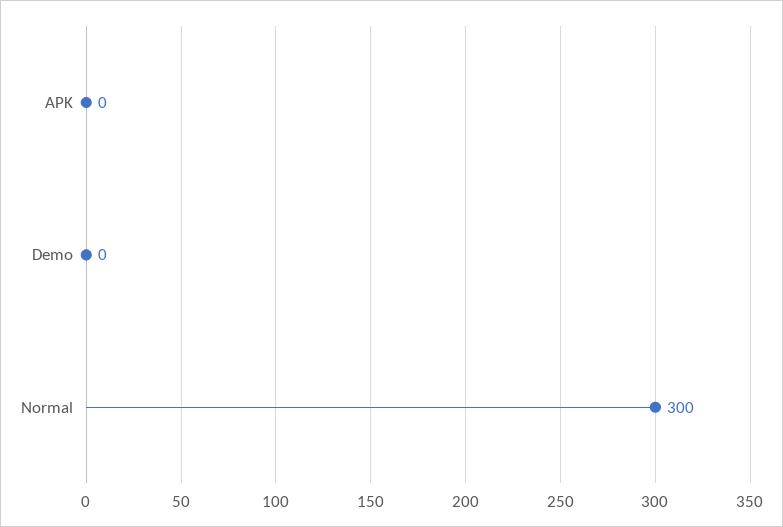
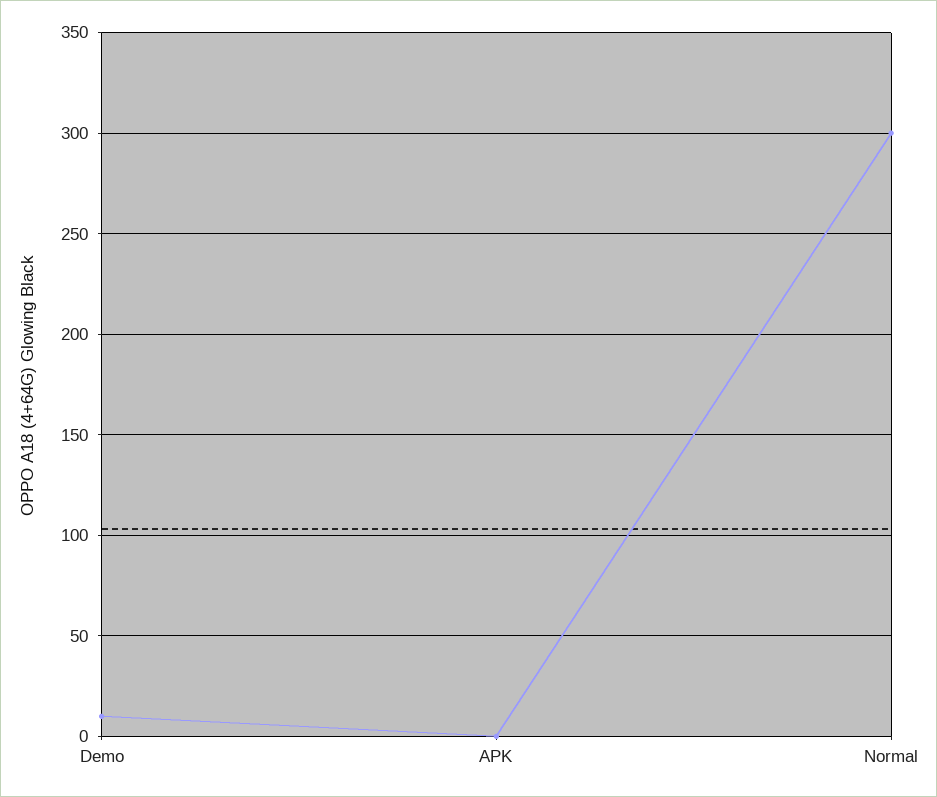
Demo: 0 -> 10

